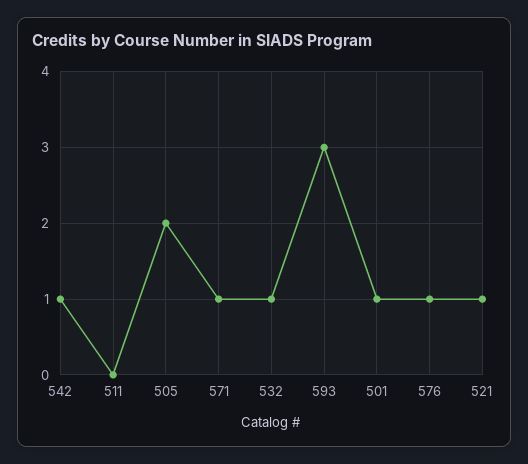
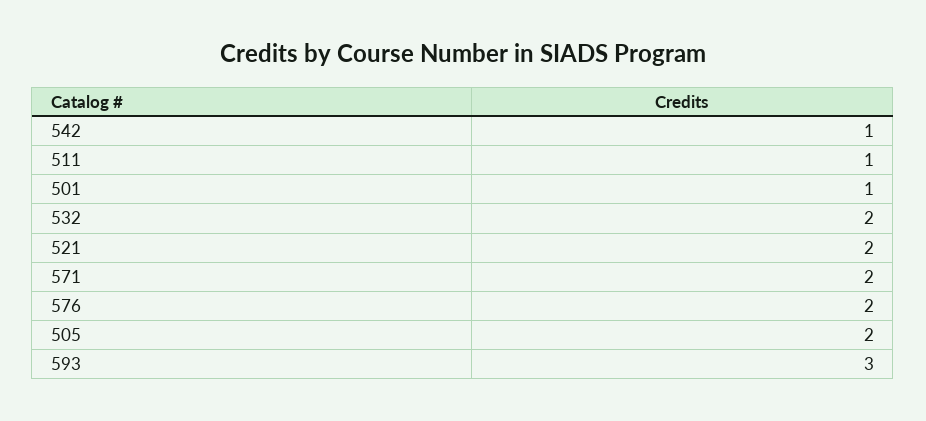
511: 0 -> 1
571: 1 -> 2
532: 1 -> 2
576: 1 -> 2
521: 1 -> 2

